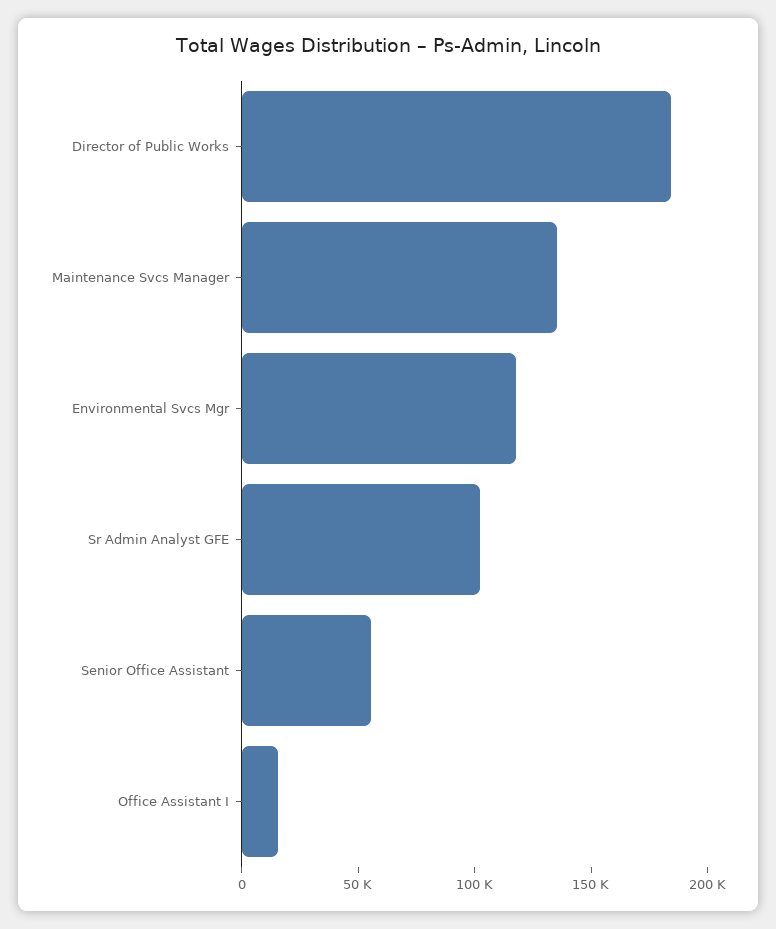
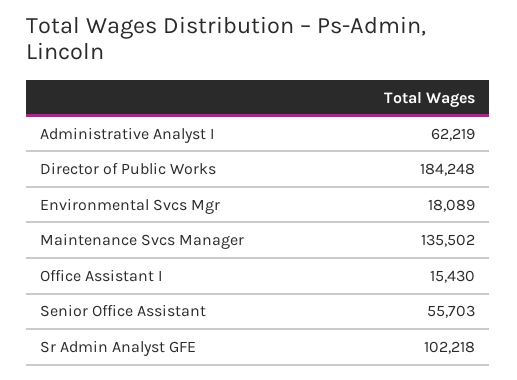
Environmental Svcs Mgr: 120000 -> 18089
Administrative Analyst I: none -> 62219

